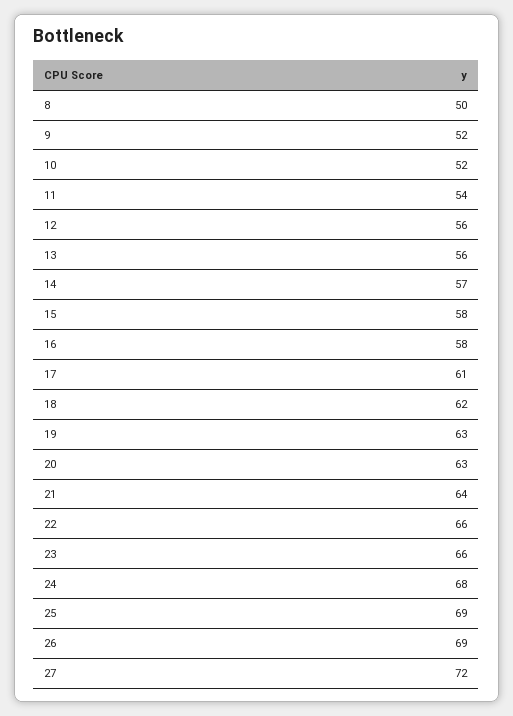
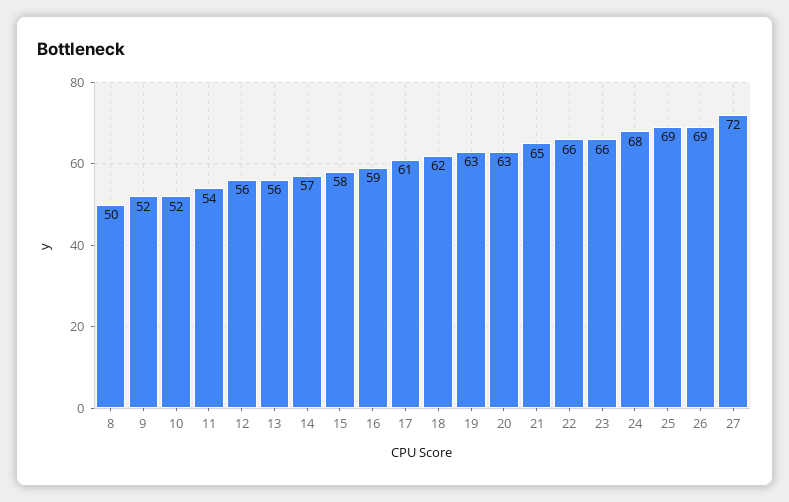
16: 58 -> 59
21: 64 -> 65

